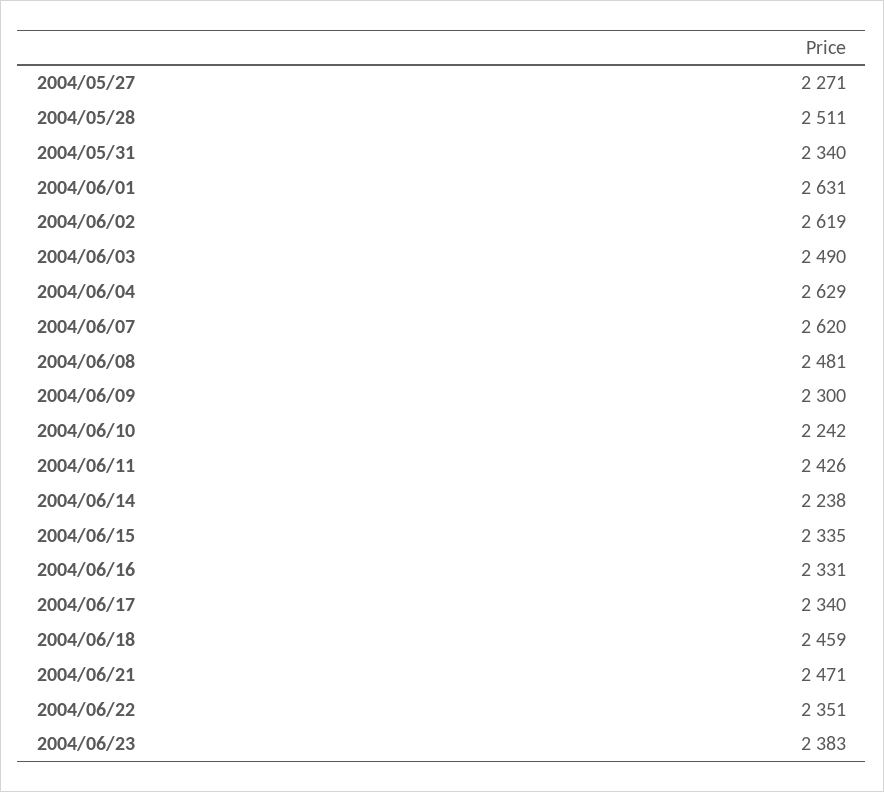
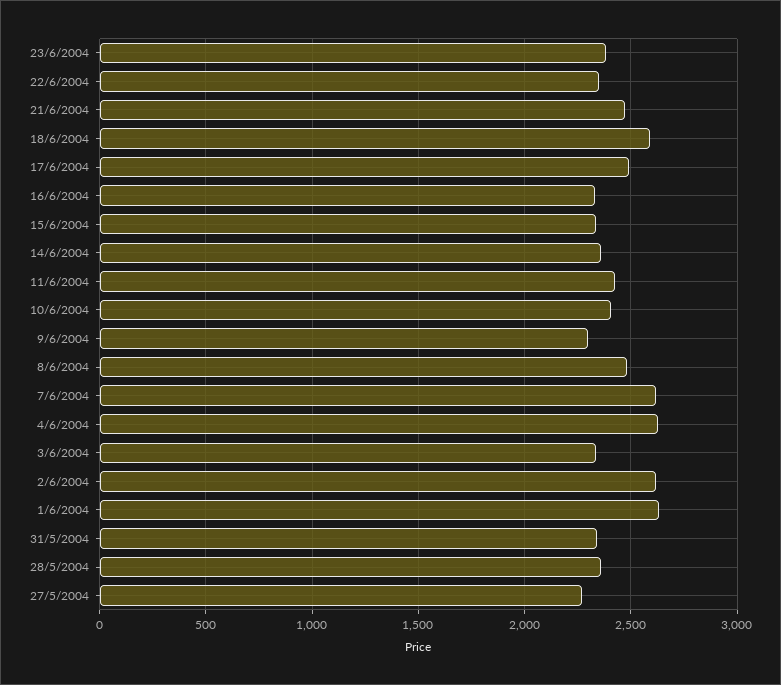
2004/05/28: 2511 -> 2350
2004/06/03: 2490 -> 2350
2004/06/10: 2242 -> 2400
2004/06/14: 2238 -> 2350
2004/06/17: 2340 -> 2500
2004/06/18: 2459 -> 2600

